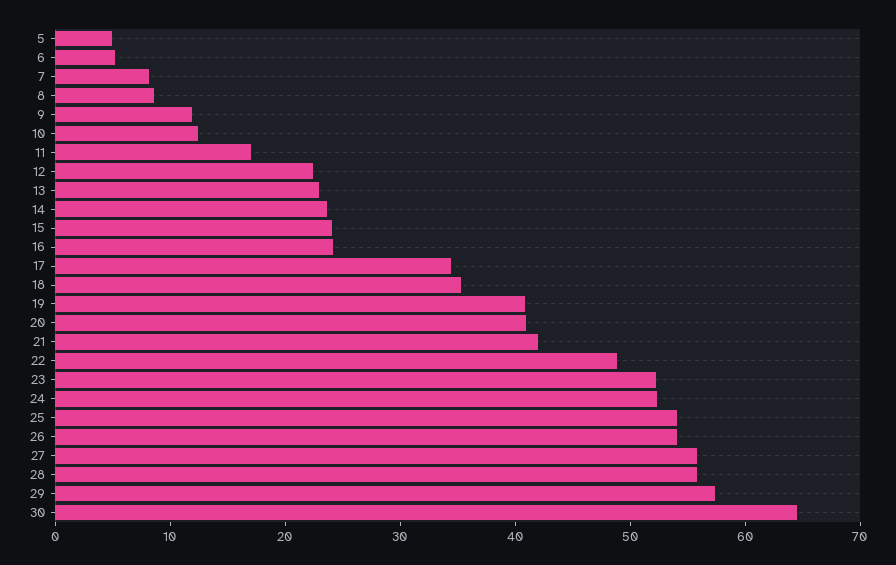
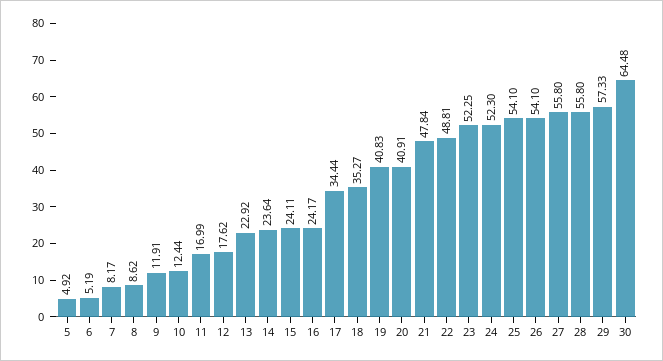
12: 22 -> 17.62
21: 42 -> 47.84

